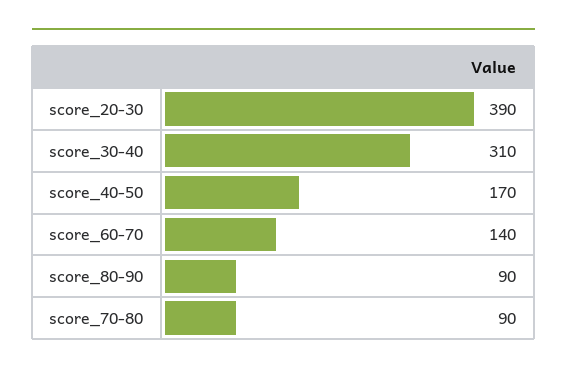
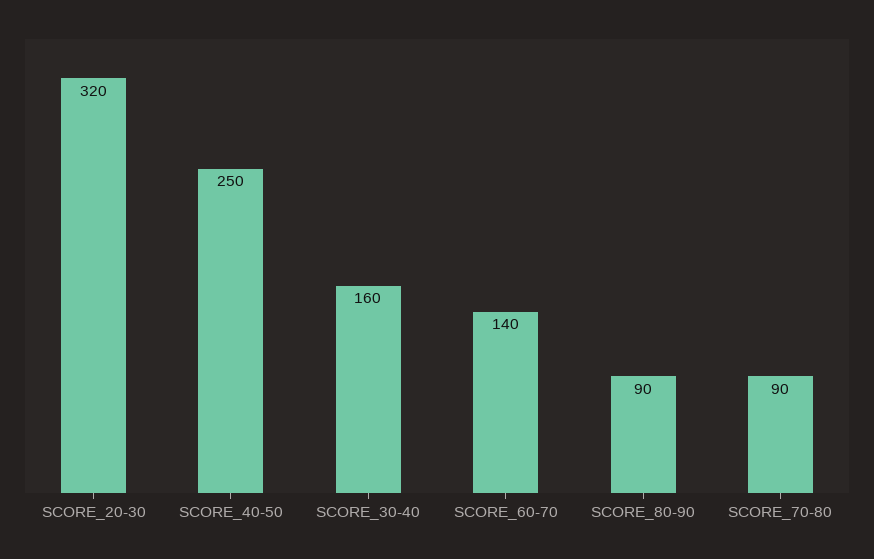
score_20-30: 390 -> 320
score_30-40: 310 -> 160
score_40-50: 170 -> 250

